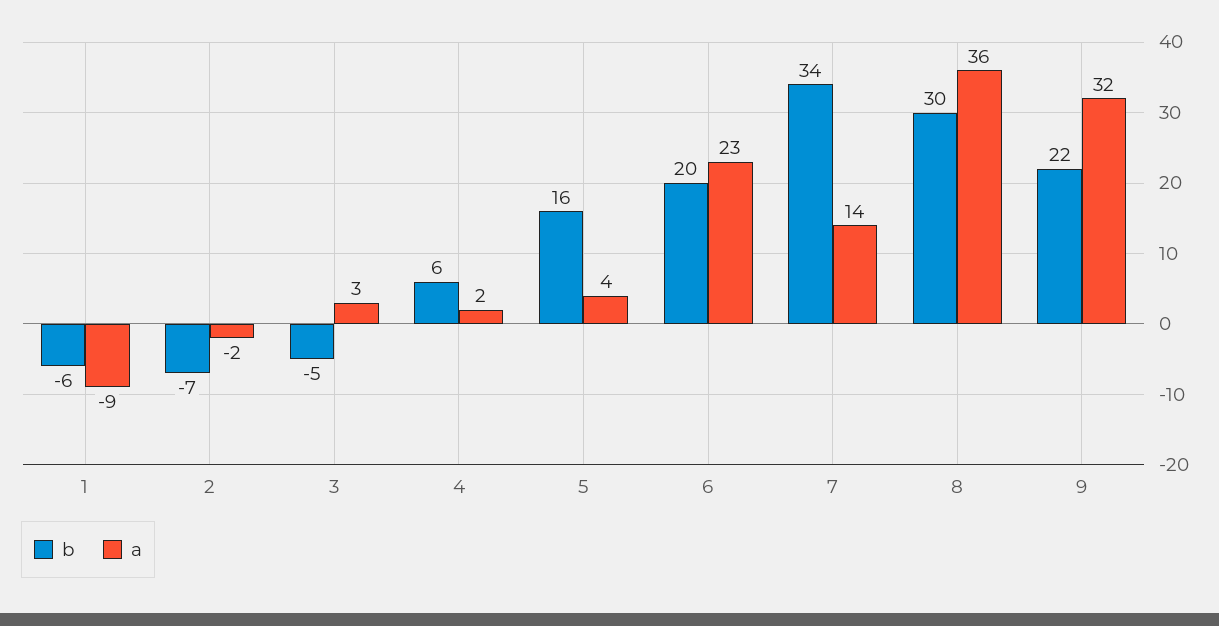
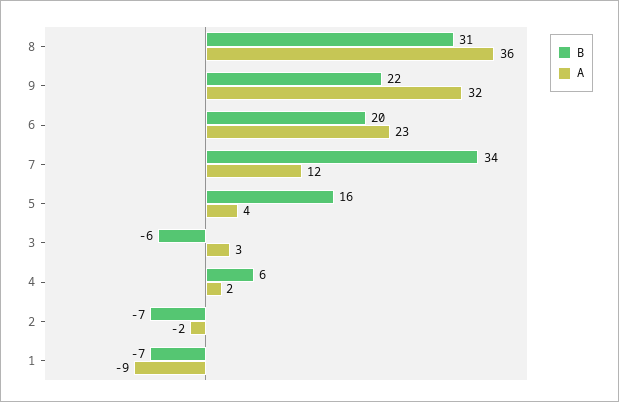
b, 1: -6 -> -7
b, 3: -5 -> -6
a, 7: 14 -> 12
b, 8: 30 -> 31

